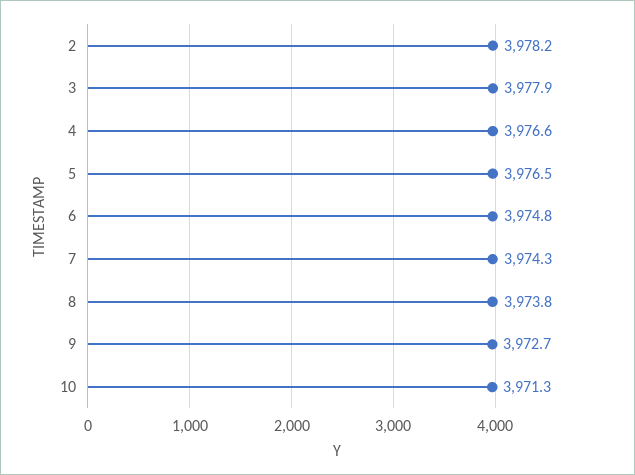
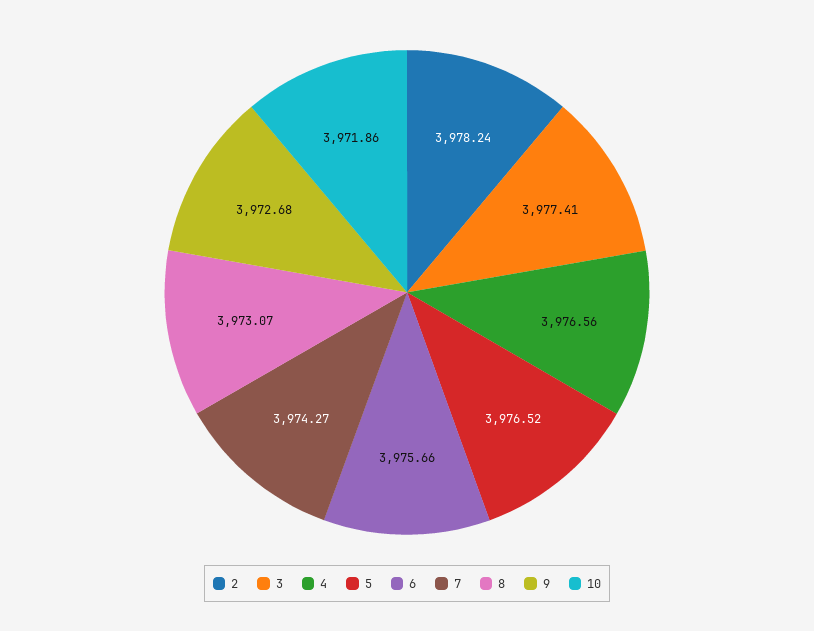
3: 3977.9 -> 3977.41
6: 3974.8 -> 3975.66
8: 3973.8 -> 3973.07
10: 3971.3 -> 3971.86

